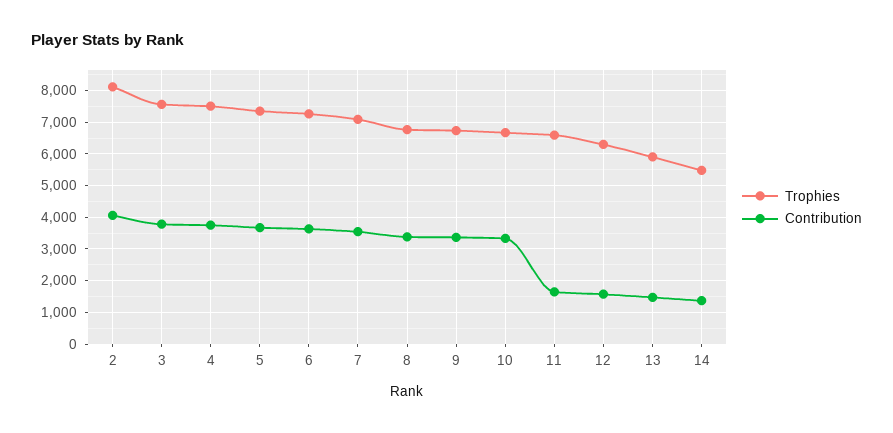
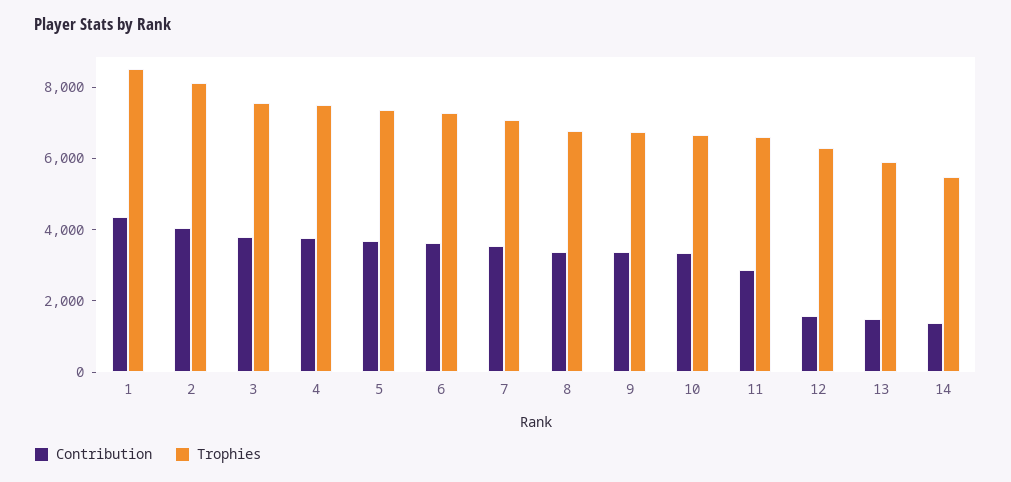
Contribution, 11: 1600 -> 3000
Contribution, 1: none -> 4500
Trophies, 1: none -> 8500

